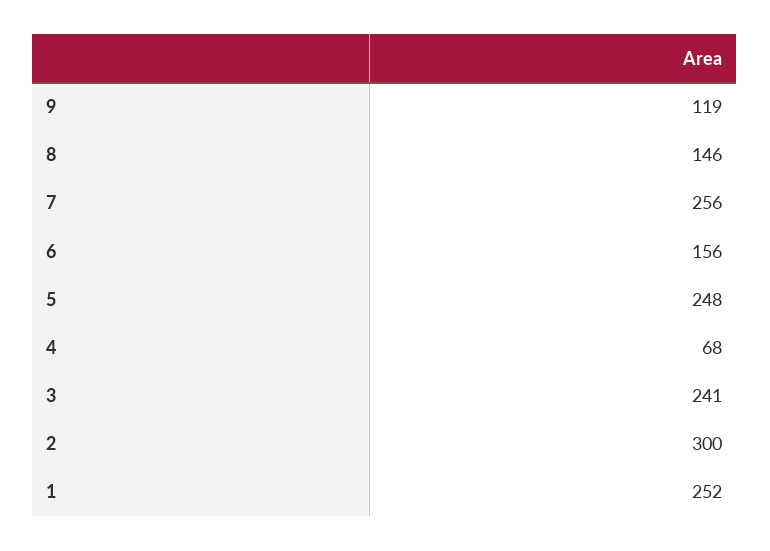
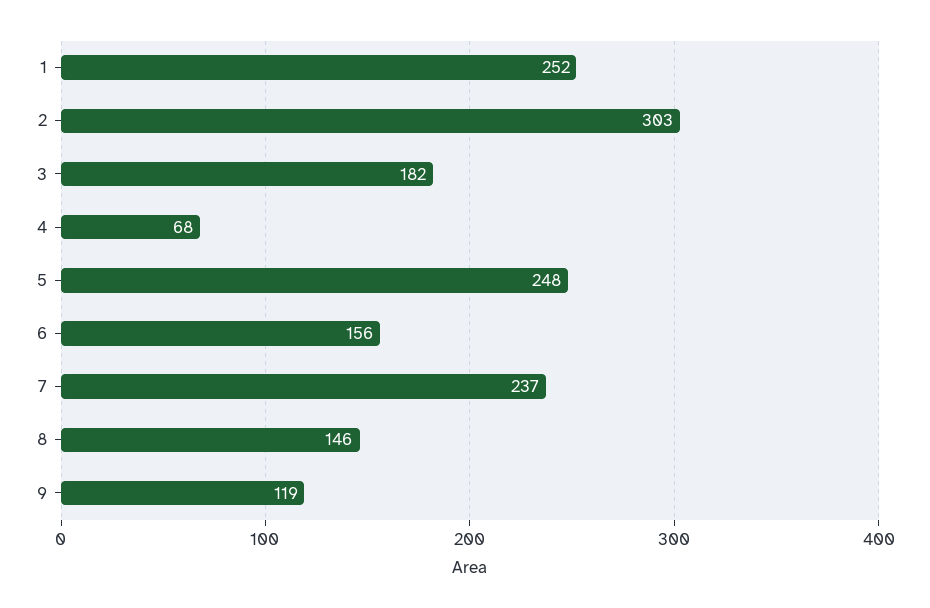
7: 256 -> 237
3: 241 -> 182
2: 300 -> 303

